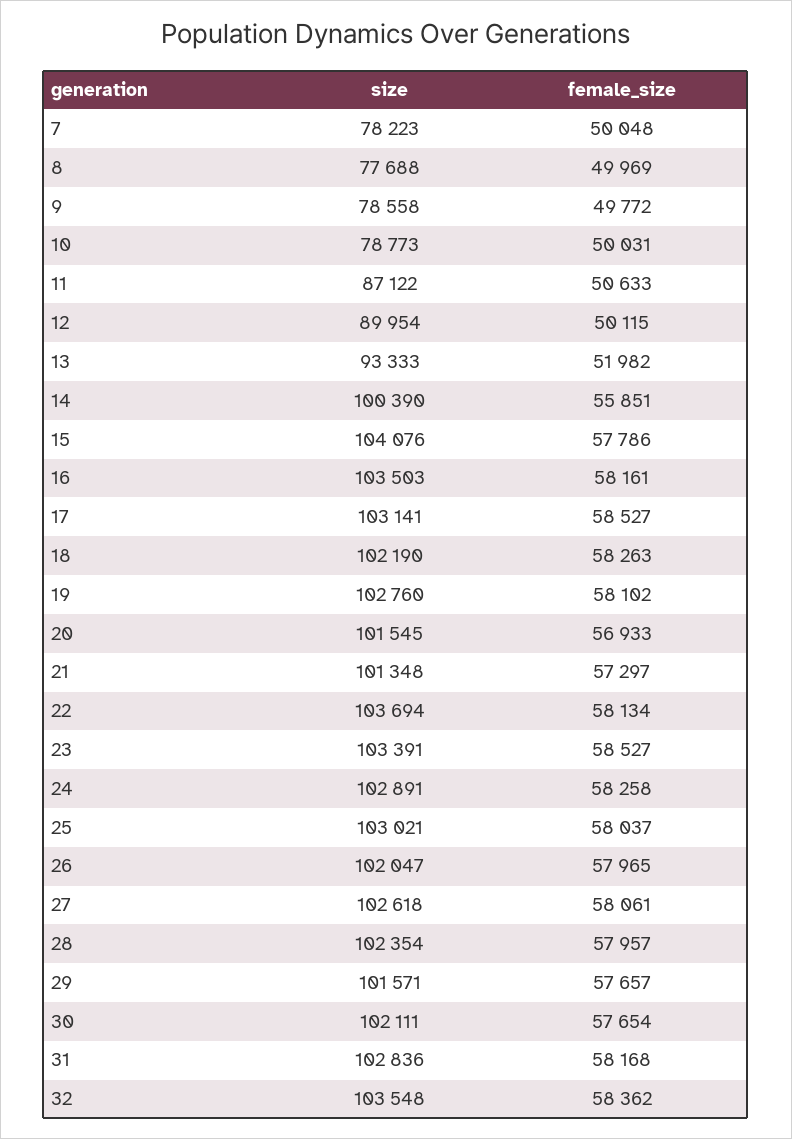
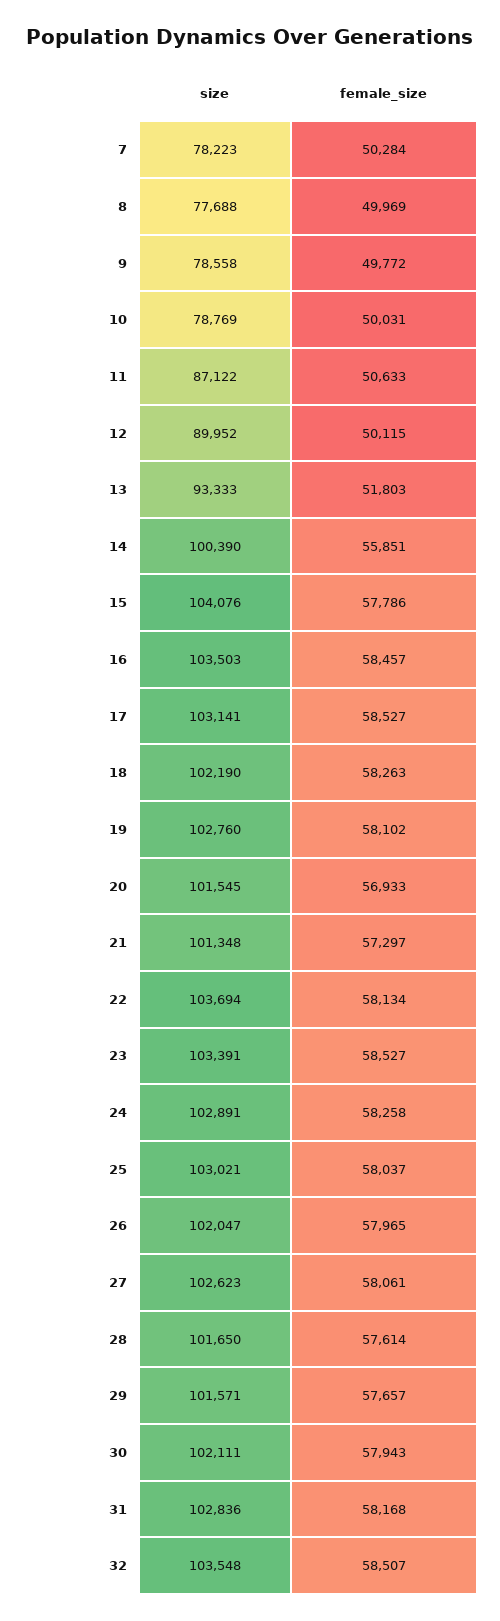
female_size, 7: 50048 -> 50284
size, 10: 78773 -> 78769
size, 12: 89954 -> 89952
female_size, 13: 51982 -> 51803
female_size, 16: 58161 -> 58457
size, 27: 102618 -> 102623
size, 28: 102354 -> 101650
female_size, 28: 57957 -> 57614
female_size, 30: 57654 -> 57943
female_size, 32: 58362 -> 58507

